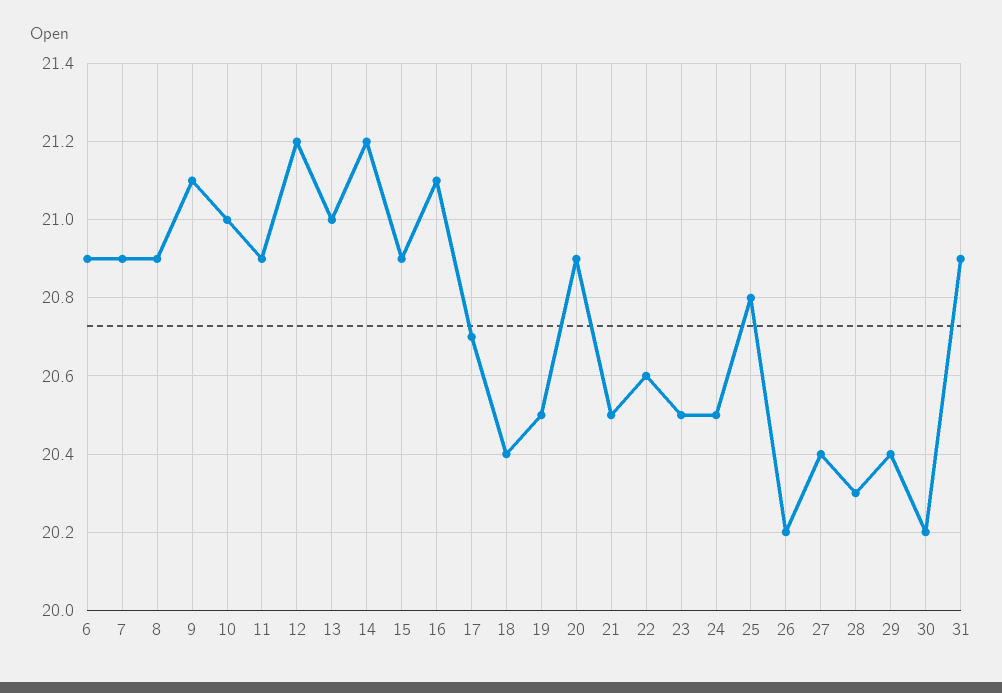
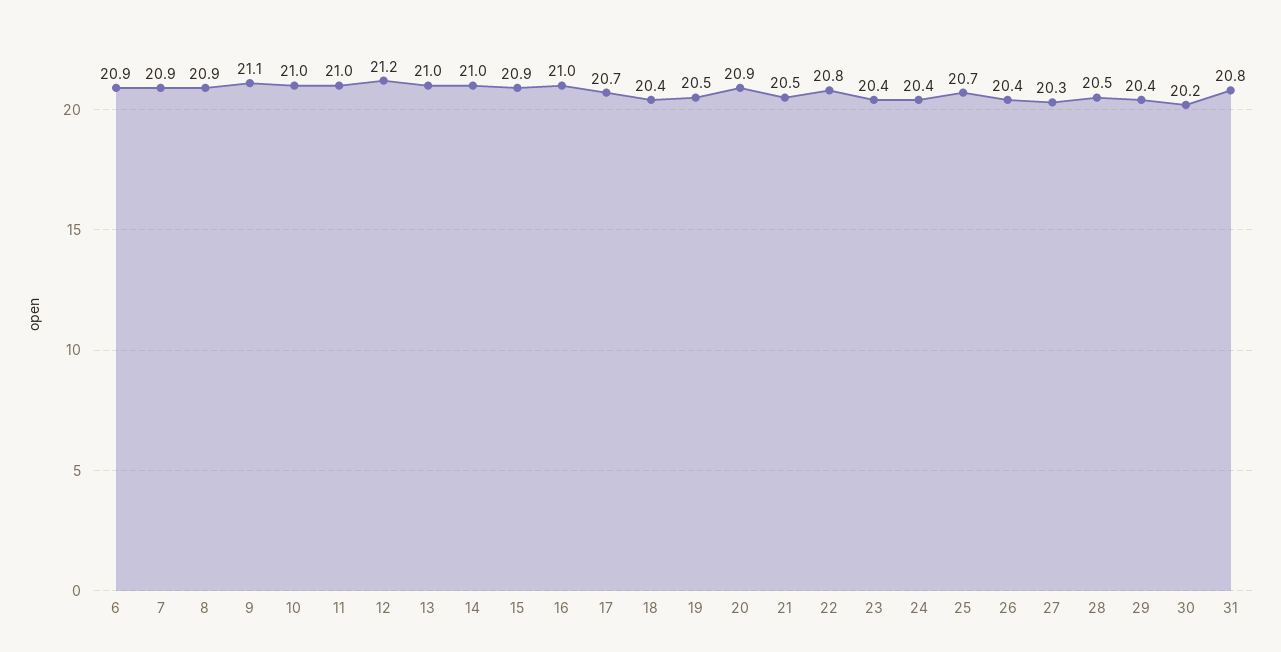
11: 20.9 -> 21
14: 21.2 -> 21
16: 21.1 -> 21
22: 20.6 -> 20.8
23: 20.5 -> 20.4
24: 20.5 -> 20.4
25: 20.8 -> 20.7
26: 20.2 -> 20.4
27: 20.4 -> 20.3
28: 20.3 -> 20.5
31: 20.9 -> 20.8

